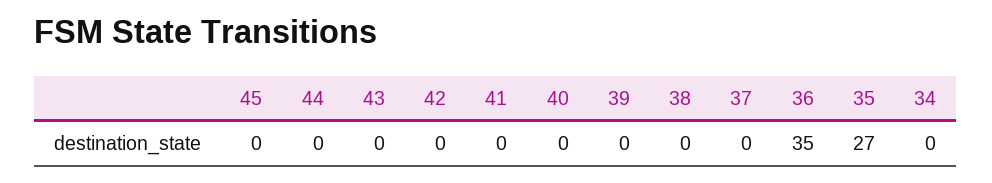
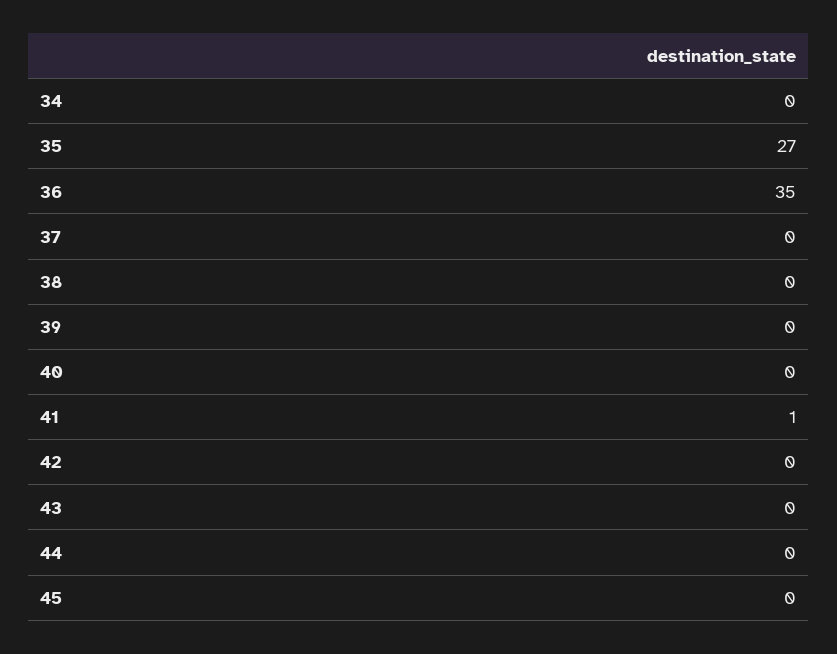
41: 0 -> 1

